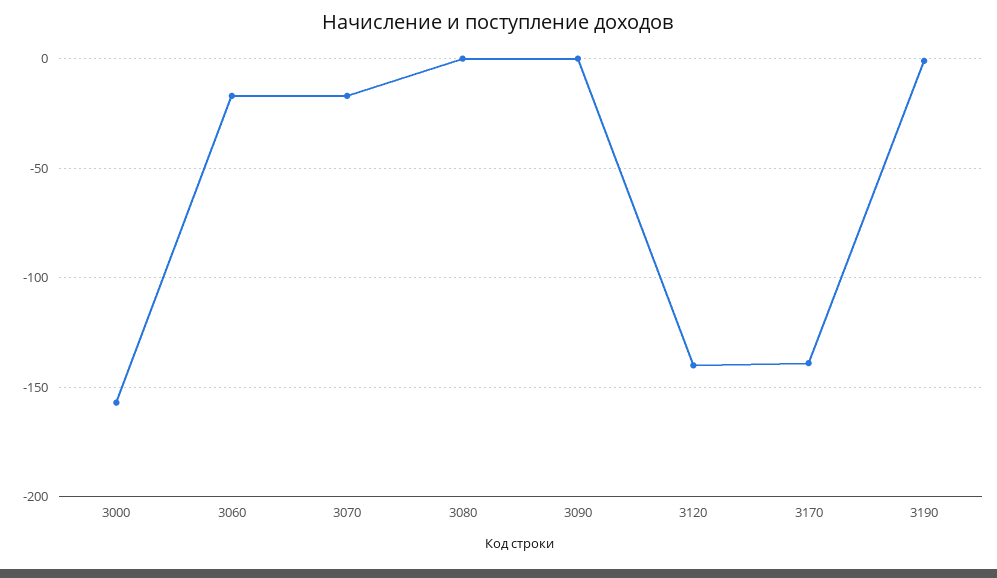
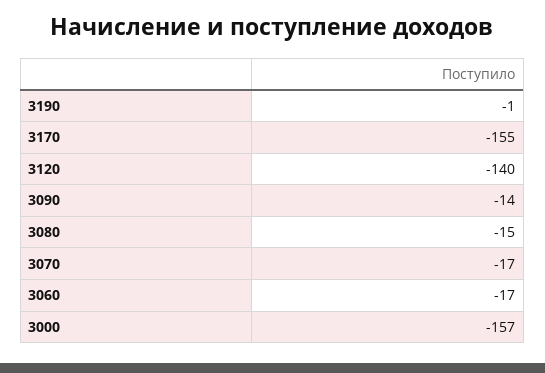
3080: 0 -> -15
3090: 0 -> -14
3170: -140 -> -155

